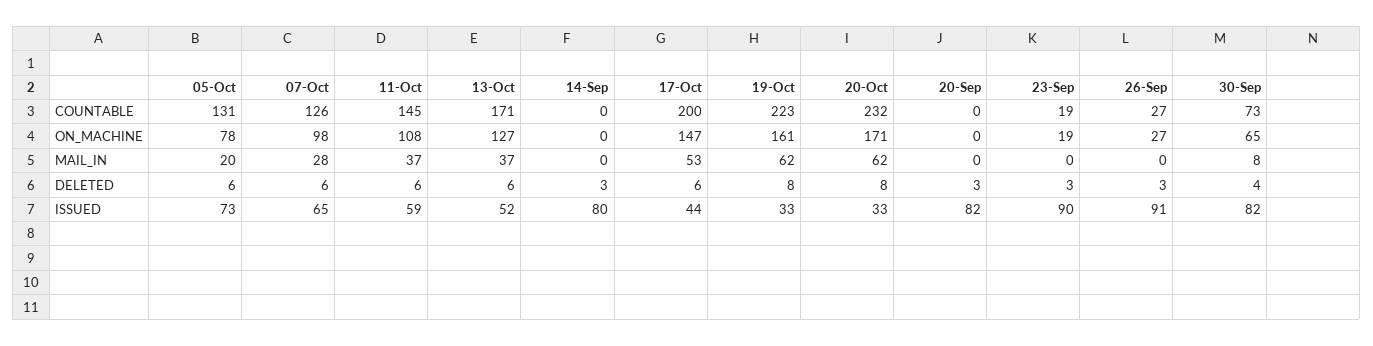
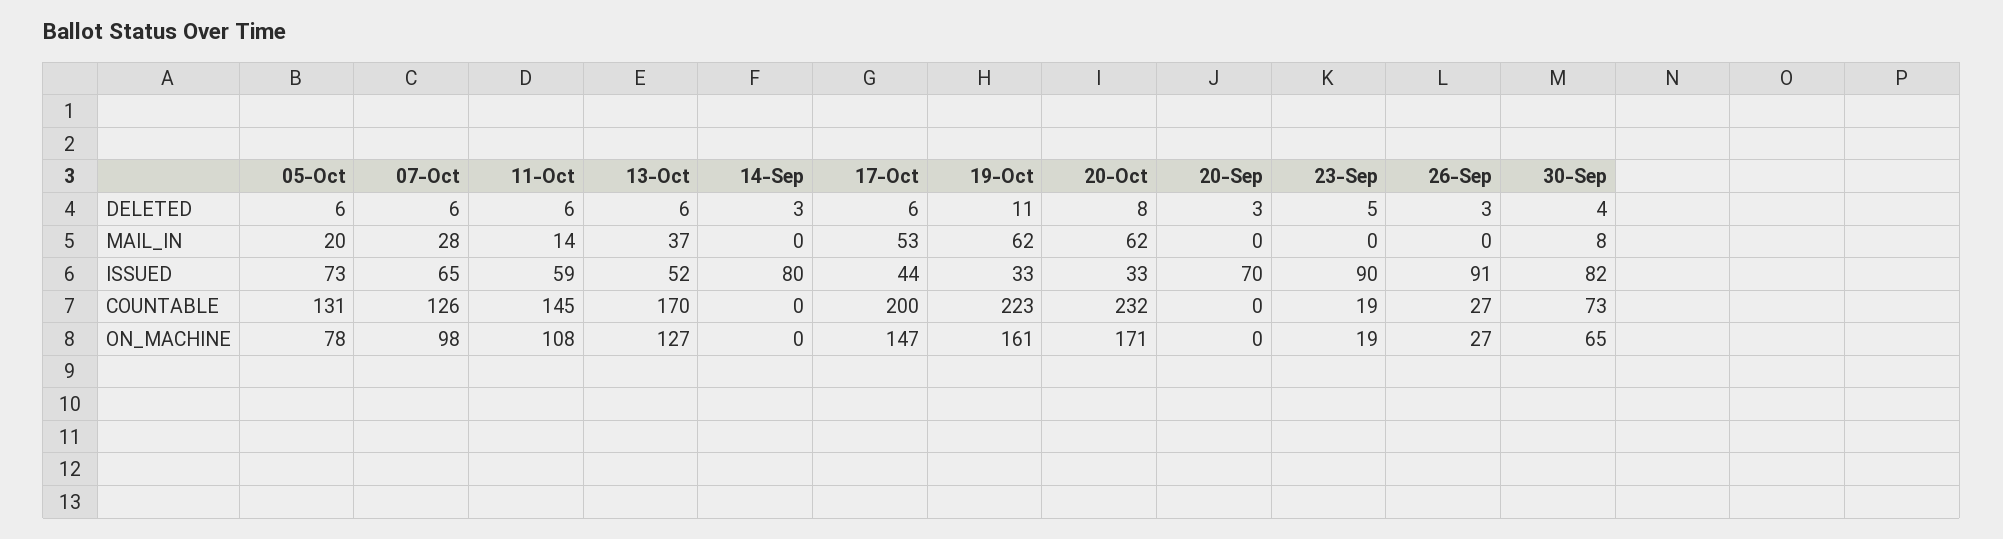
13-Oct, COUNTABLE: 171 -> 170
11-Oct, MAIL_IN: 37 -> 14
19-Oct, DELETED: 8 -> 11
23-Sep, DELETED: 3 -> 5
20-Sep, ISSUED: 82 -> 70

